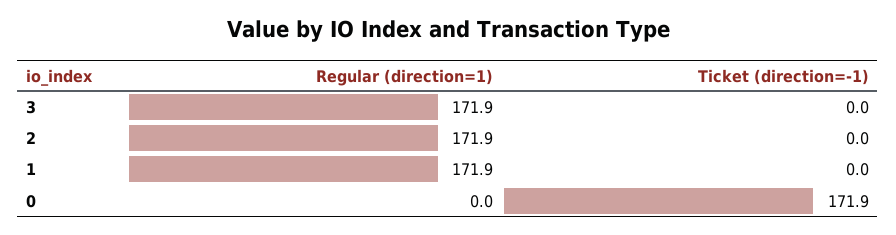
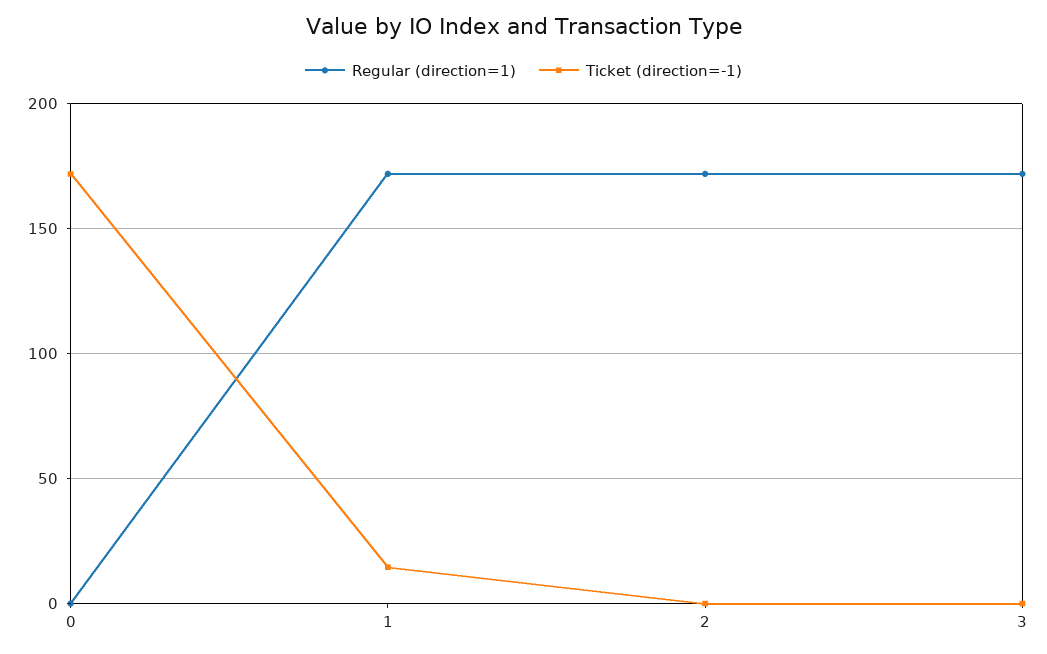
Ticket (direction=-1), 1: 0 -> 15

